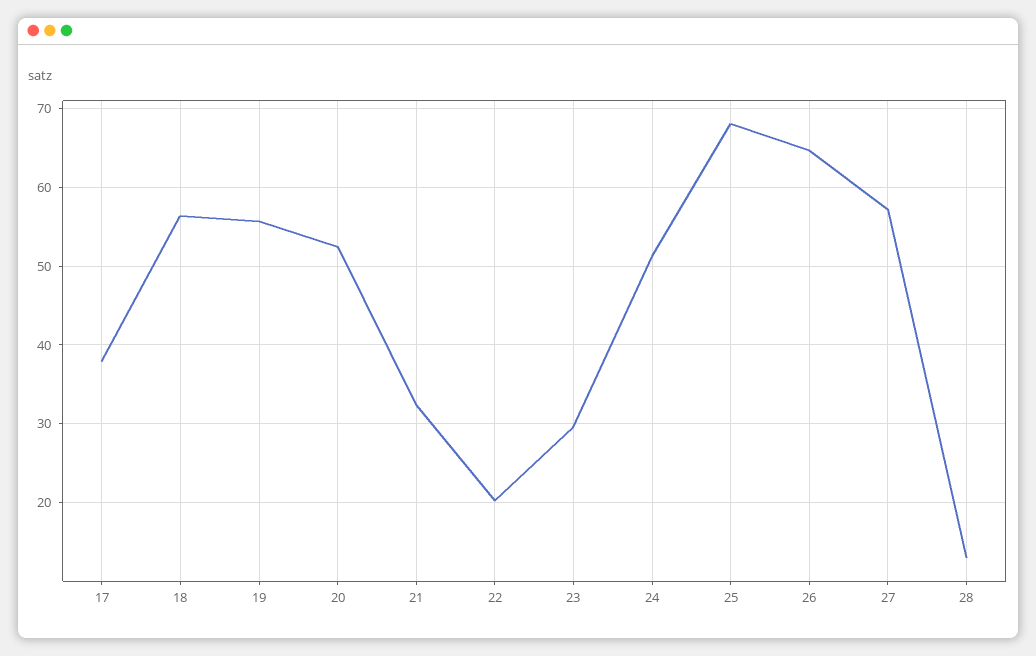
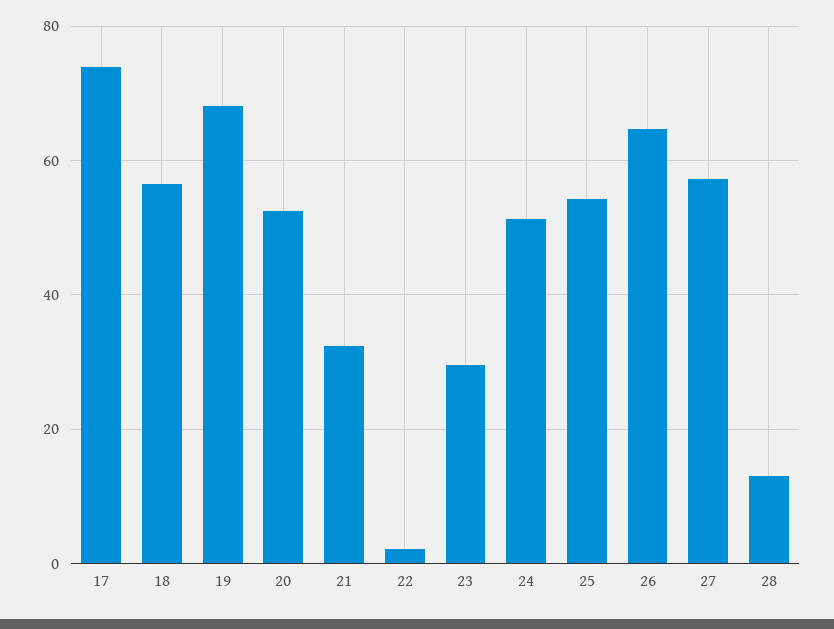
17: 38 -> 74
19: 56 -> 68
22: 20 -> 2
25: 68 -> 54

